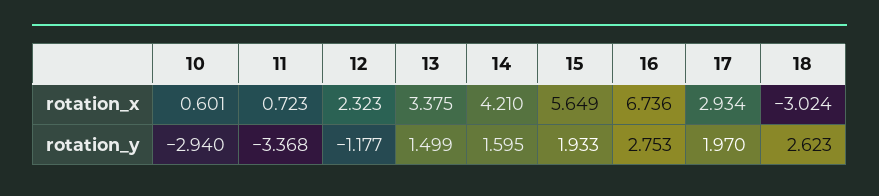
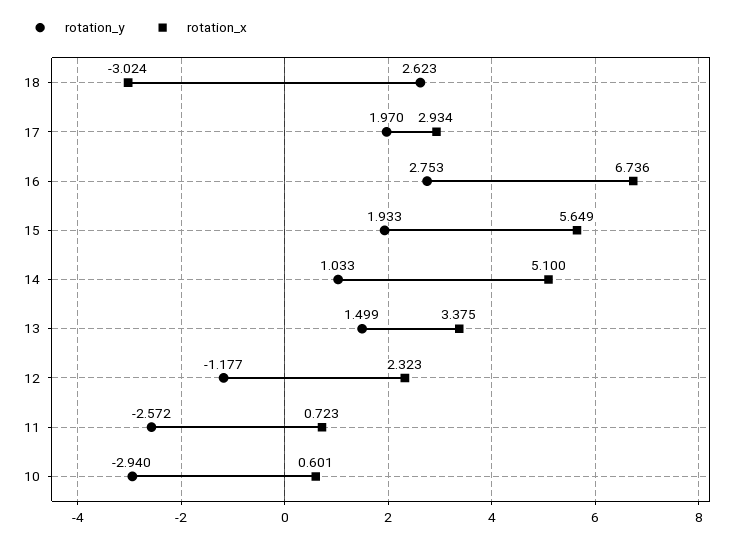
rotation_x, 14: 4.21 -> 5.1
rotation_y, 11: -3.368 -> -2.572
rotation_y, 14: 1.595 -> 1.033

